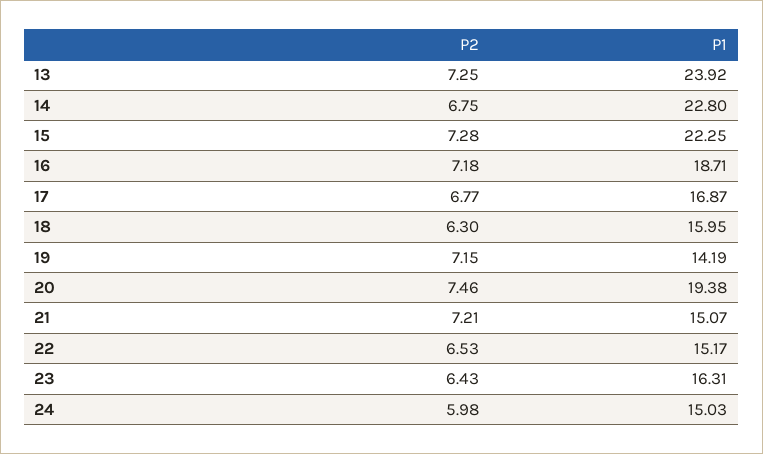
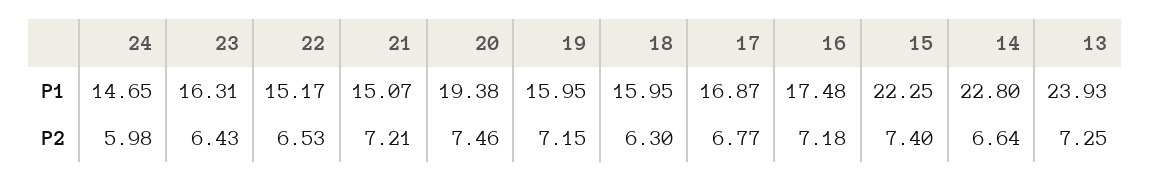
P1, 13: 23.92 -> 23.93
P2, 14: 6.75 -> 6.64
P2, 15: 7.28 -> 7.4
P1, 16: 18.71 -> 17.48
P1, 19: 14.19 -> 15.95
P1, 24: 15.03 -> 14.65

